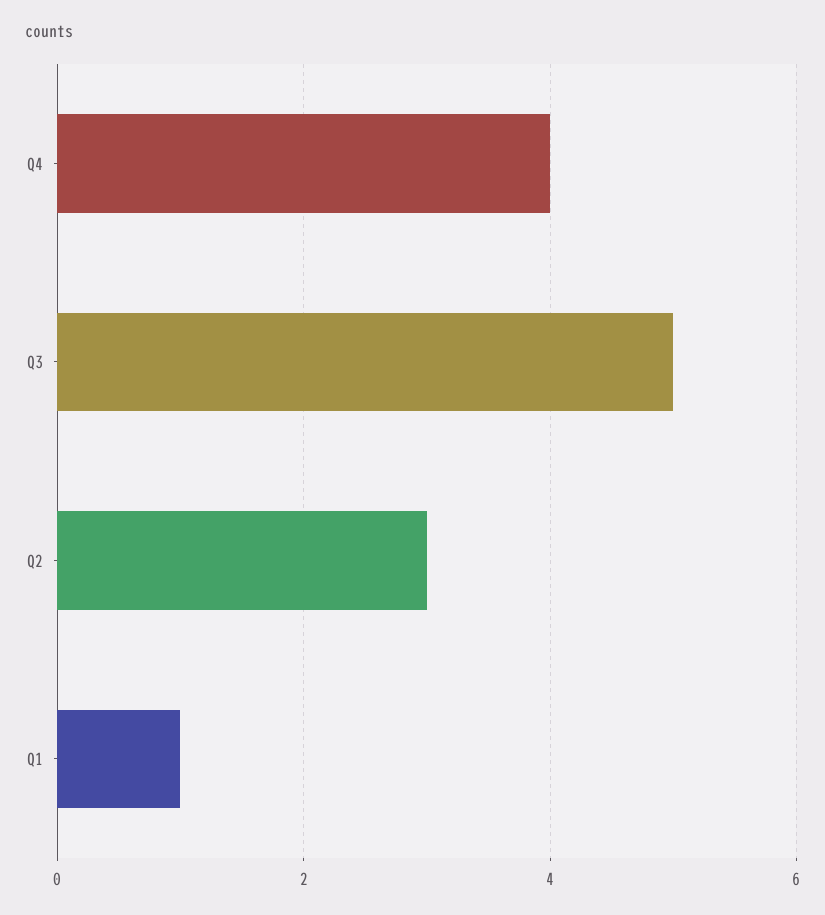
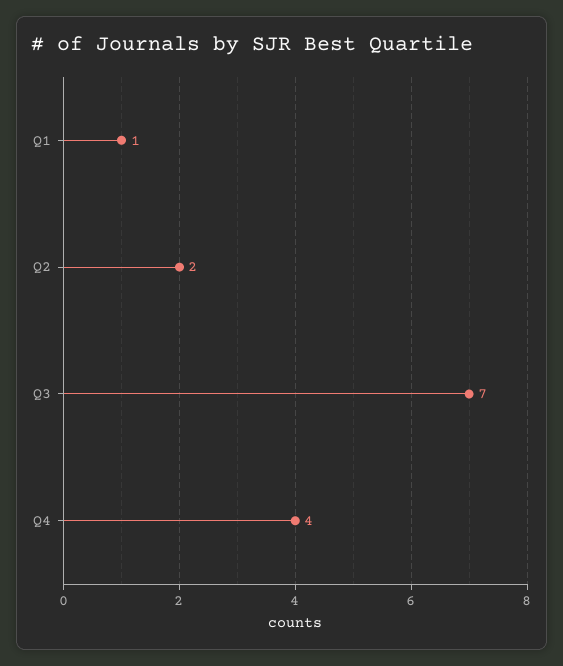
Q3: 5 -> 7
Q2: 3 -> 2

